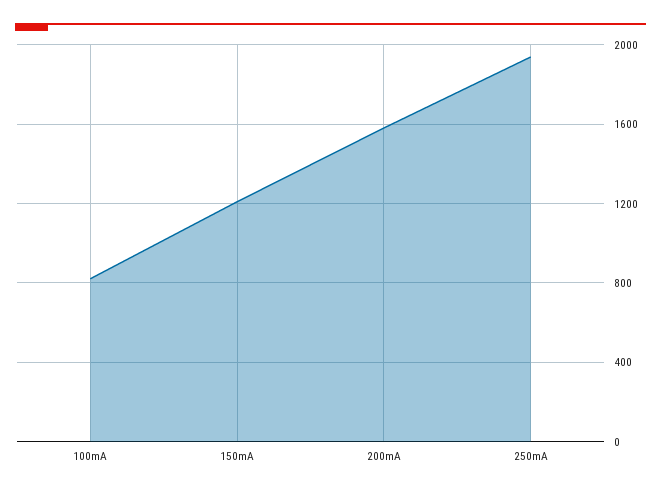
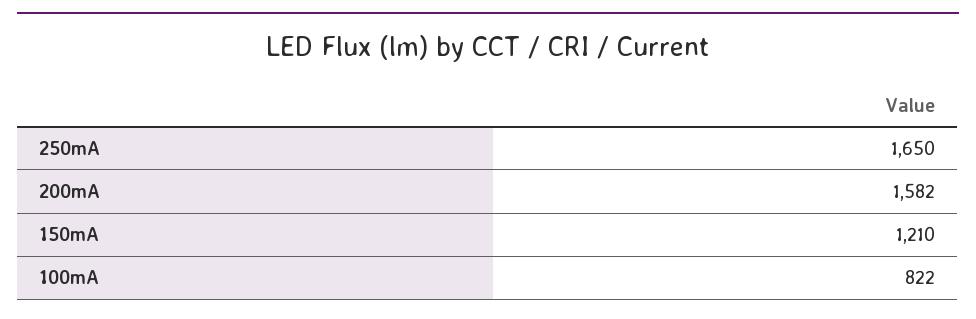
250mA: 1950 -> 1650

